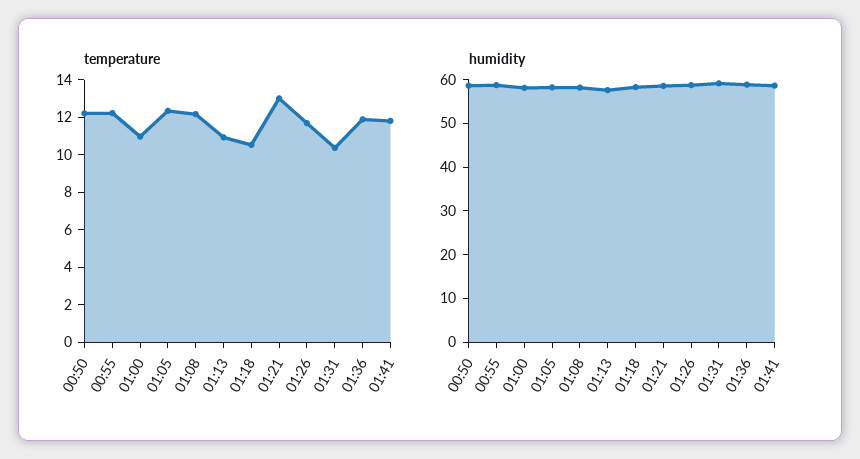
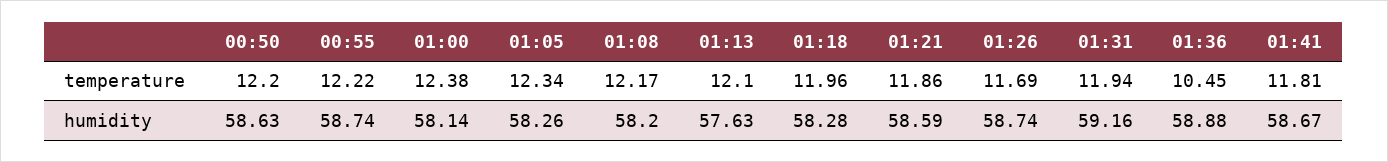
temperature, 01:00: 11 -> 12.38
temperature, 01:13: 11 -> 12.1
temperature, 01:18: 10.5 -> 11.96
temperature, 01:21: 13 -> 11.86
temperature, 01:31: 10.5 -> 11.94
temperature, 01:36: 12 -> 10.45

